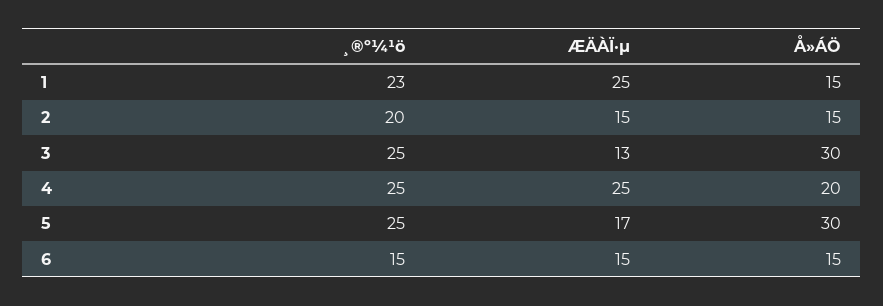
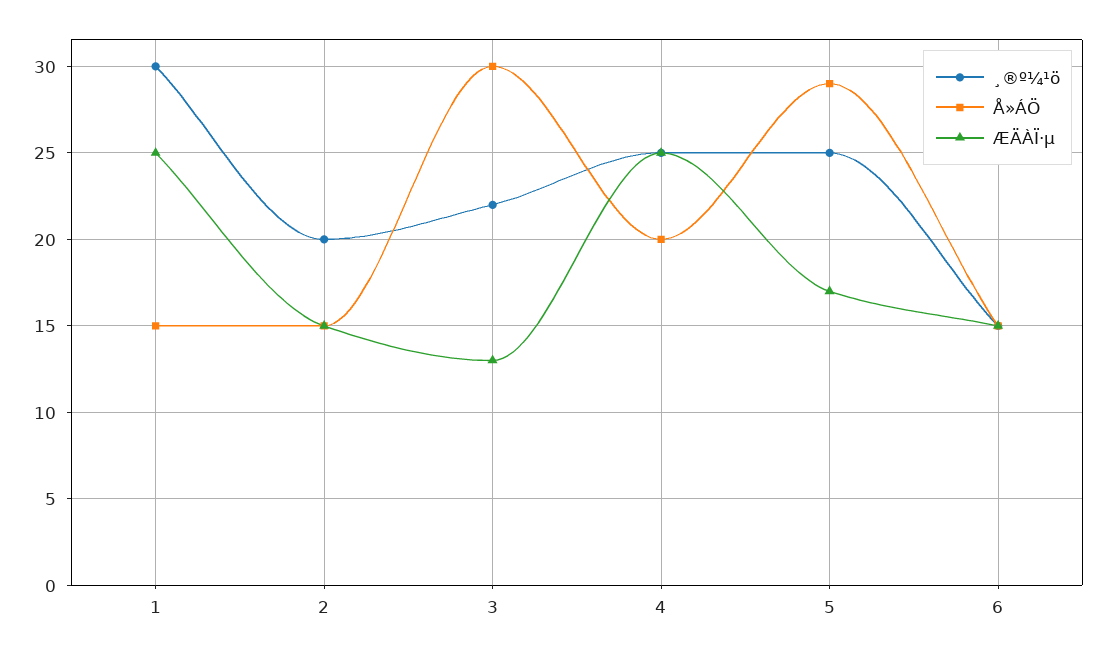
¸®º¼¹ö, 1: 23 -> 30
¸®º¼¹ö, 3: 25 -> 22
Å»ÁÖ, 5: 30 -> 29

